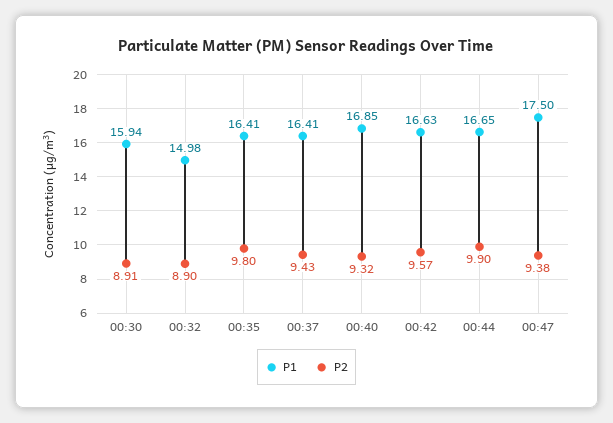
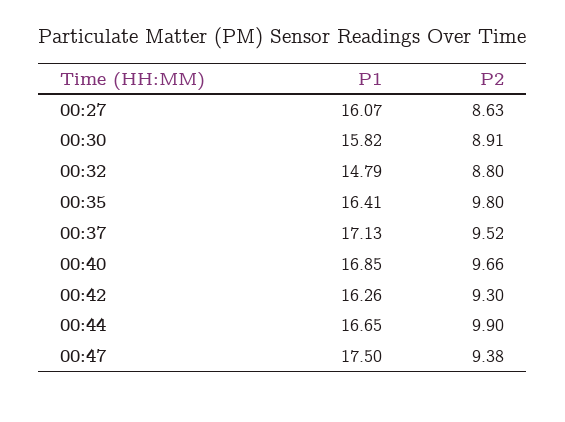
P1, 00:30: 15.94 -> 15.82
P1, 00:32: 14.98 -> 14.79
P2, 00:32: 8.9 -> 8.8
P1, 00:37: 16.41 -> 17.13
P2, 00:37: 9.43 -> 9.52
P2, 00:40: 9.32 -> 9.66
P1, 00:42: 16.63 -> 16.26
P2, 00:42: 9.57 -> 9.3
P1, 00:27: none -> 16.07
P2, 00:27: none -> 8.63

